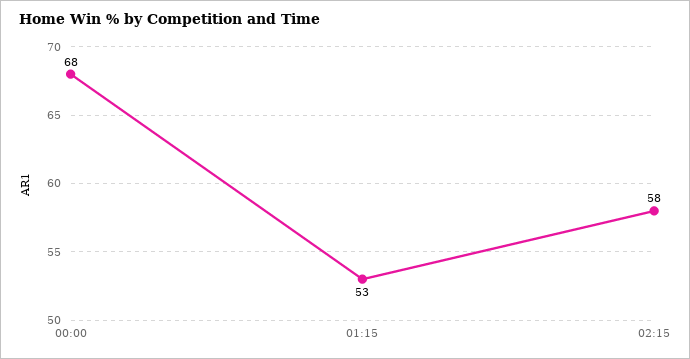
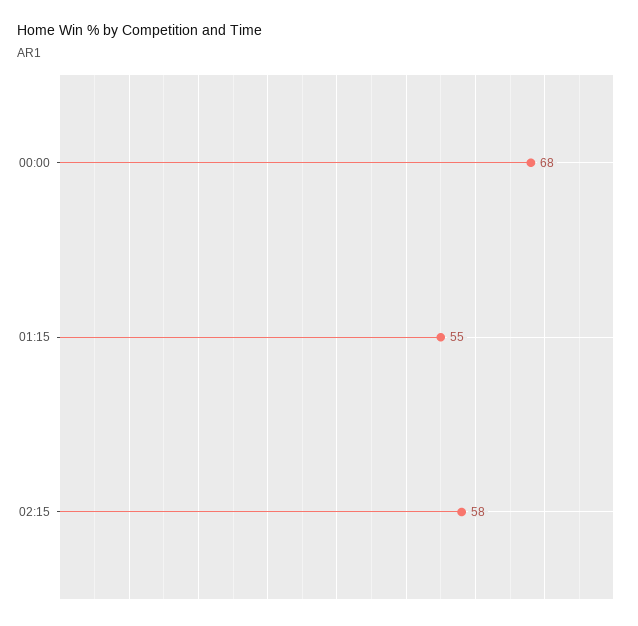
01:15: 53 -> 55

